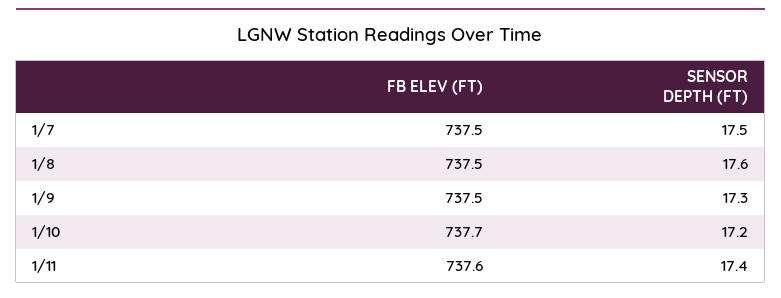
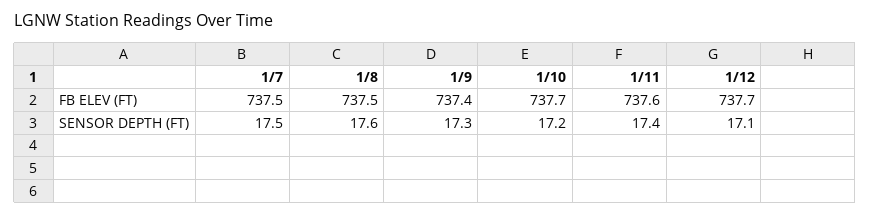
FB ELEV (FT), 1/9: 737.5 -> 737.4
FB ELEV (FT), 1/12: none -> 737.7
SENSOR DEPTH (FT), 1/12: none -> 17.1

